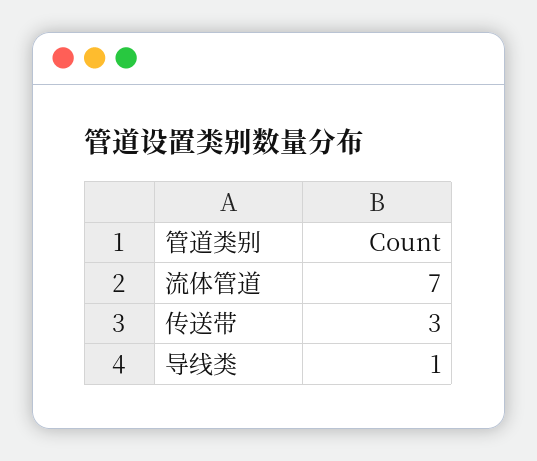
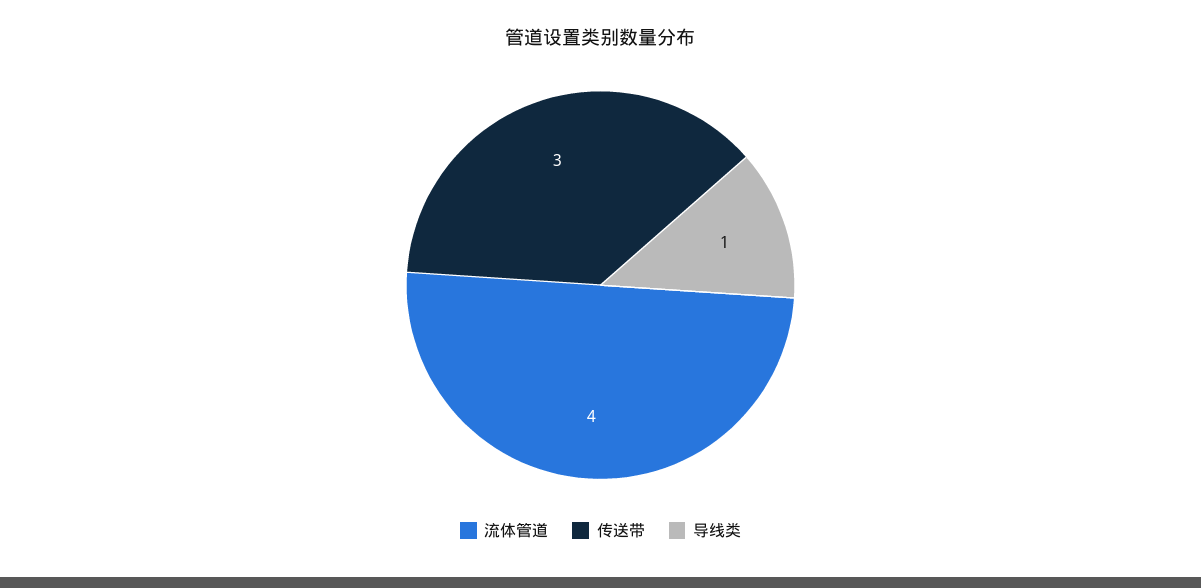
流体管道: 7 -> 4

